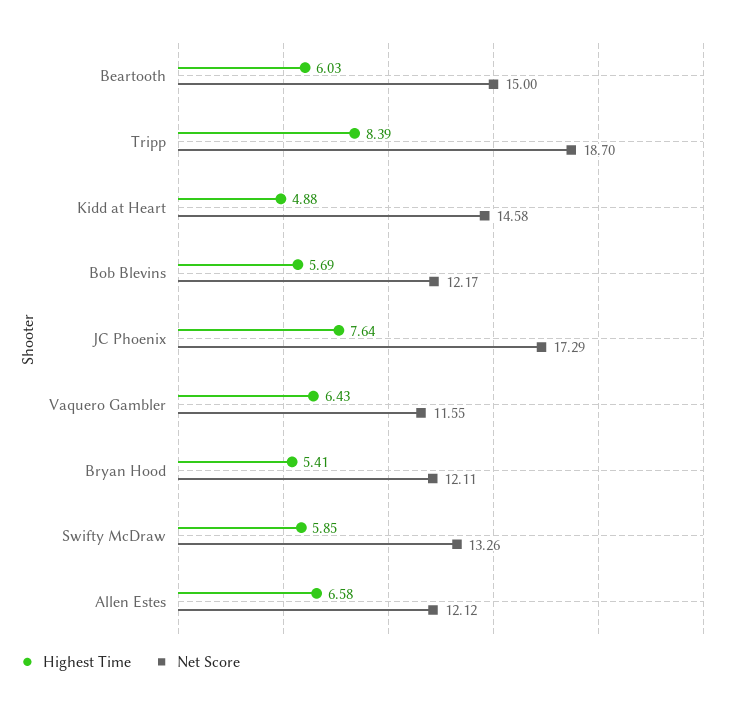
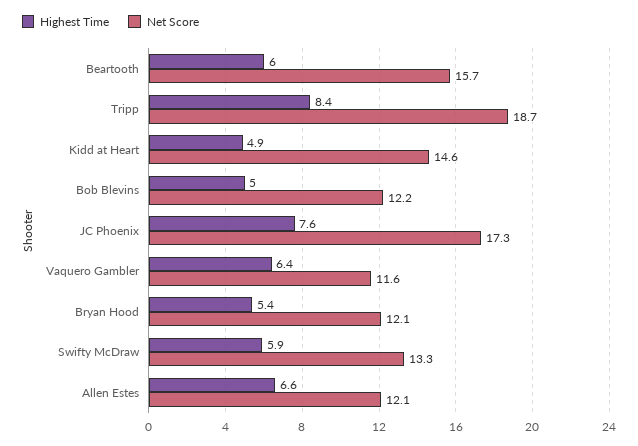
Net Score, Beartooth: 15 -> 15.7
Highest Time, Bob Blevins: 5.69 -> 5

